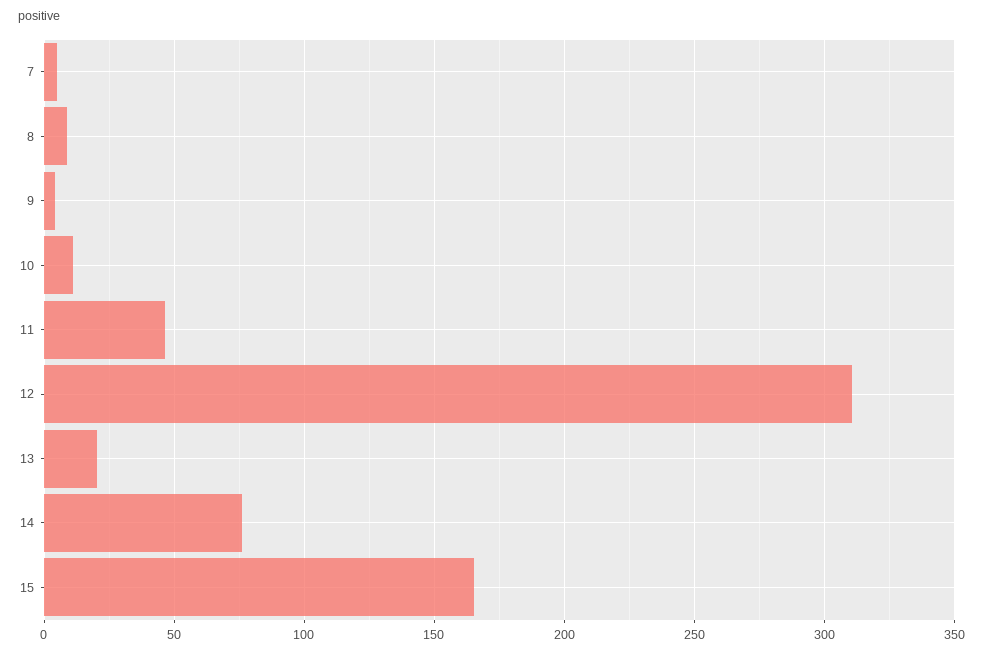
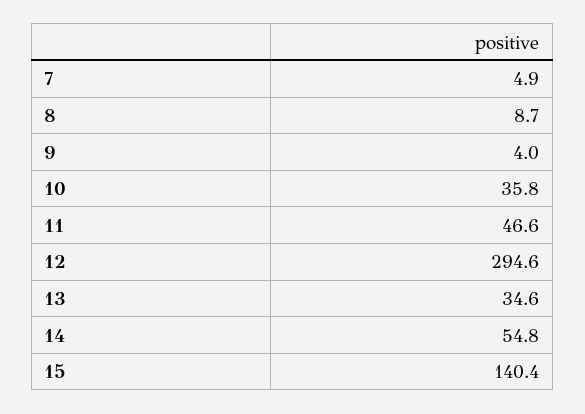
10: 10 -> 35.8
12: 310 -> 294.6
13: 20 -> 34.6
14: 75 -> 54.8
15: 165 -> 140.4

